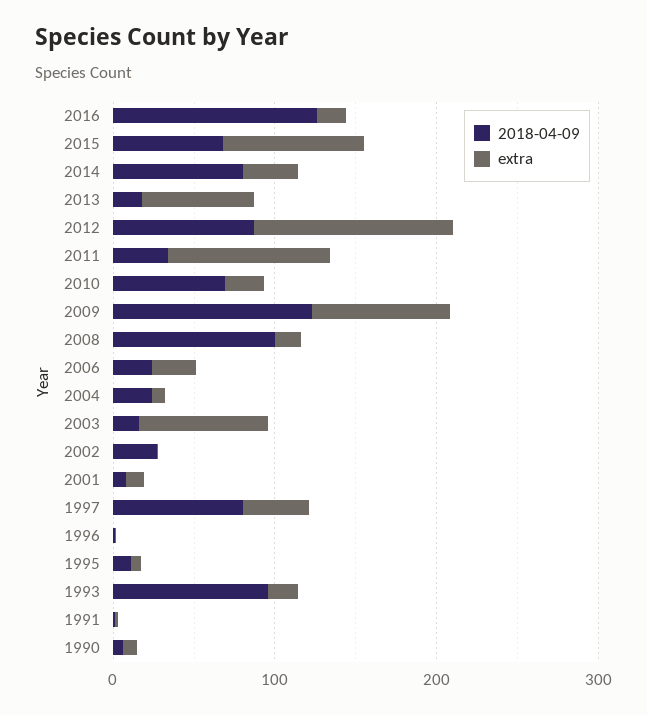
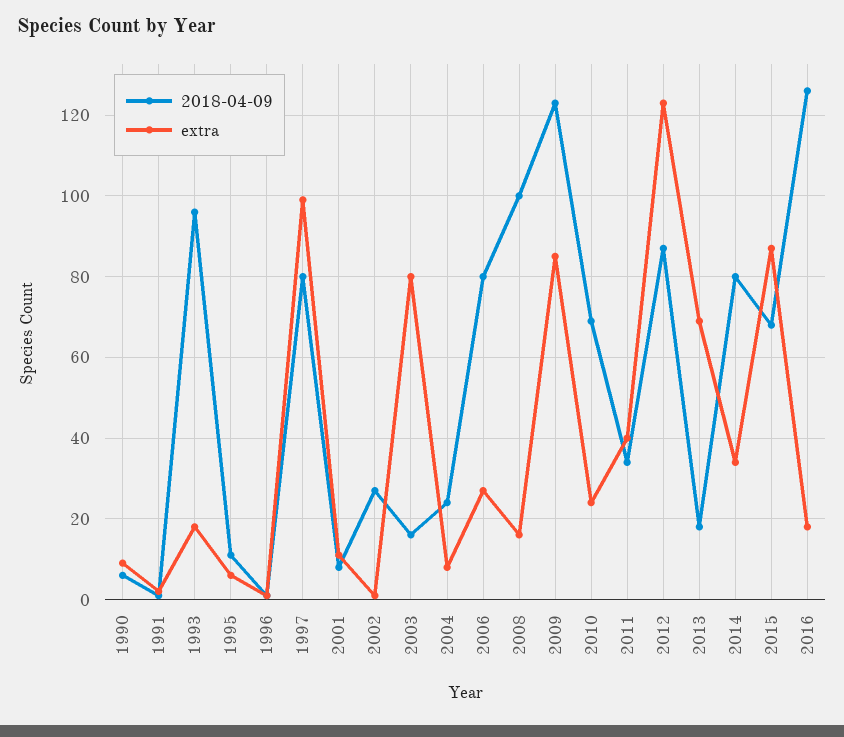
extra, 2011: 100 -> 40
2018-04-09, 2006: 20 -> 80
extra, 1997: 40 -> 100

